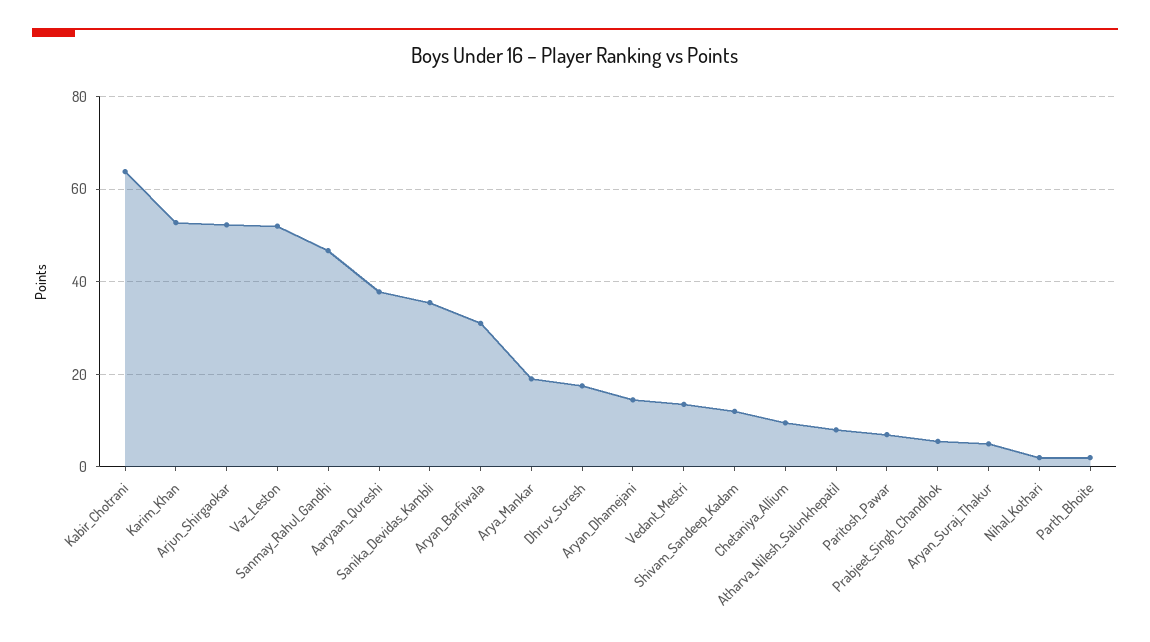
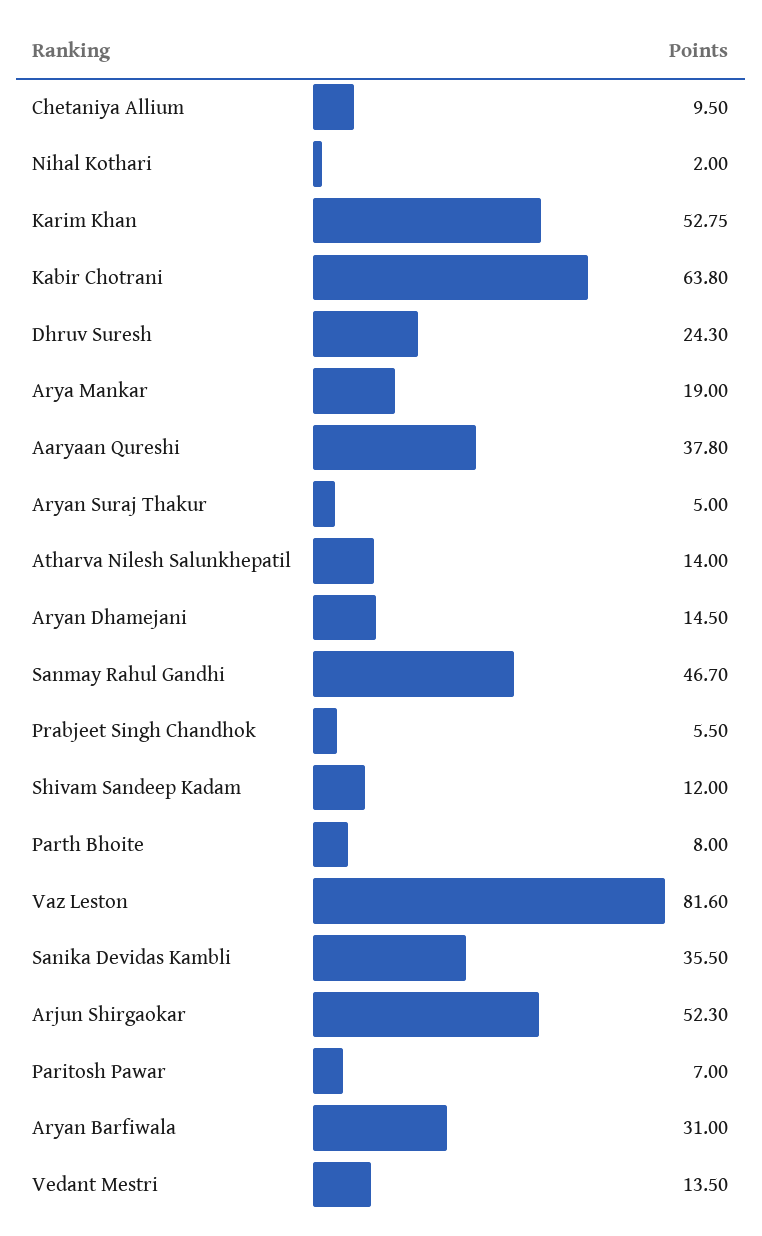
Vaz_Leston: 52 -> 81.6
Dhruv_Suresh: 18 -> 24.3
Atharva_Nilesh_Salunkhepatil: 8 -> 14
Parth_Bhoite: 2 -> 8

